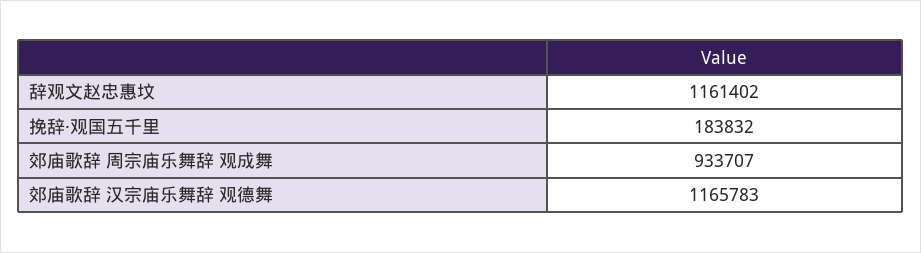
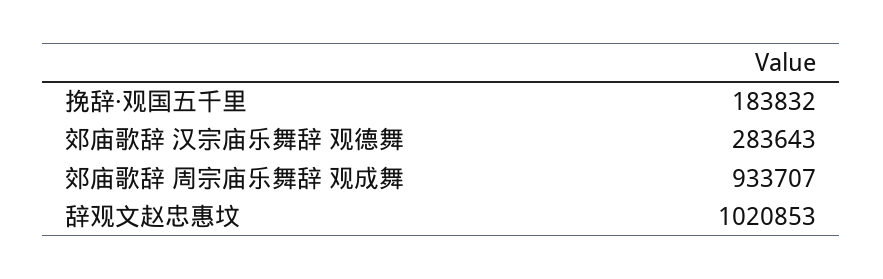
辞观文赵忠惠坟: 1161402 -> 1020853
郊庙歌辞 汉宗庙乐舞辞 观德舞: 1165783 -> 283643

